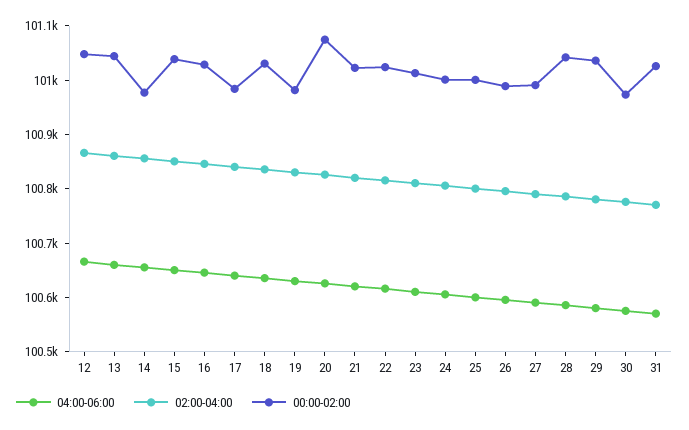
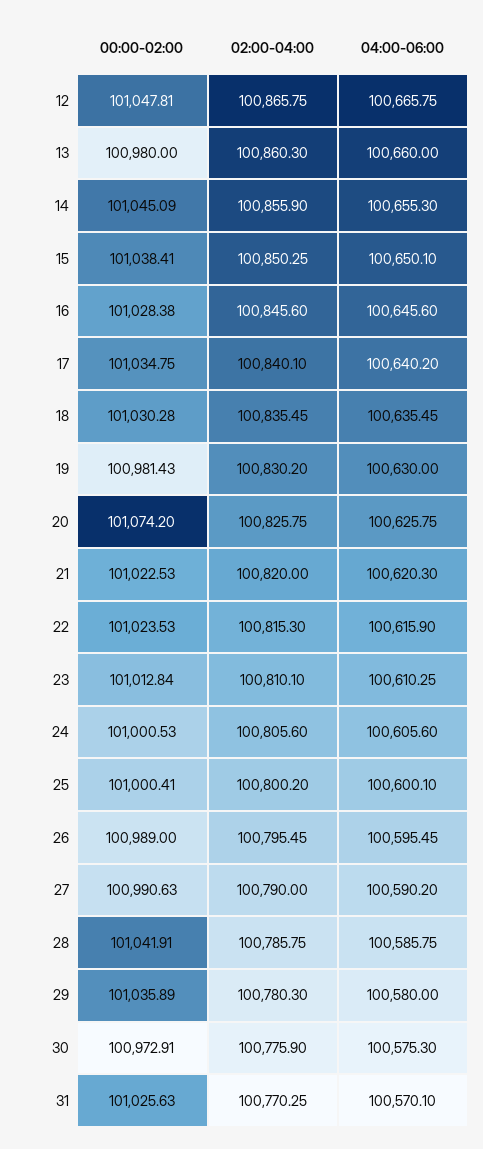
00:00-02:00, 13: 101040 -> 100980
00:00-02:00, 14: 100980 -> 101045.09
00:00-02:00, 17: 100980 -> 101034.75

